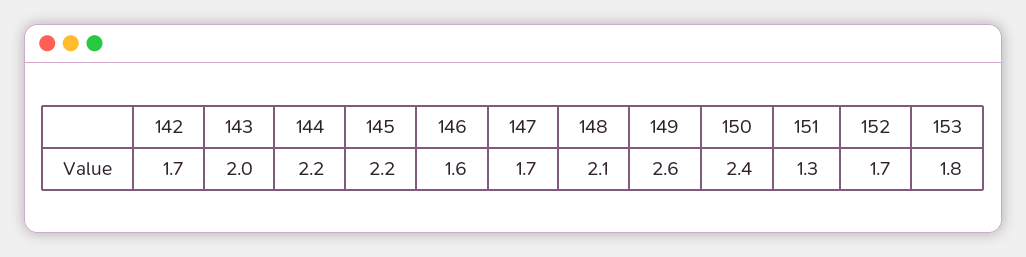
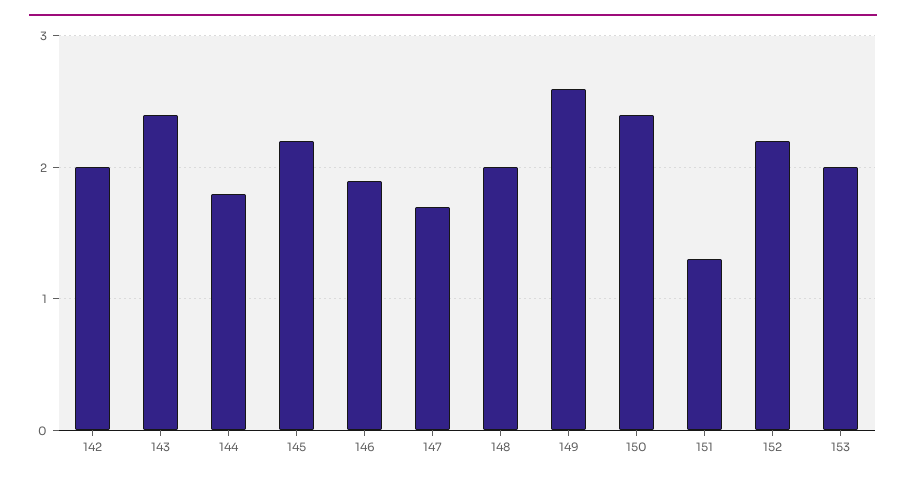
142: 1.7 -> 2
143: 2 -> 2.4
144: 2.2 -> 1.8
146: 1.6 -> 1.9
148: 2.1 -> 2
152: 1.7 -> 2.2
153: 1.8 -> 2

